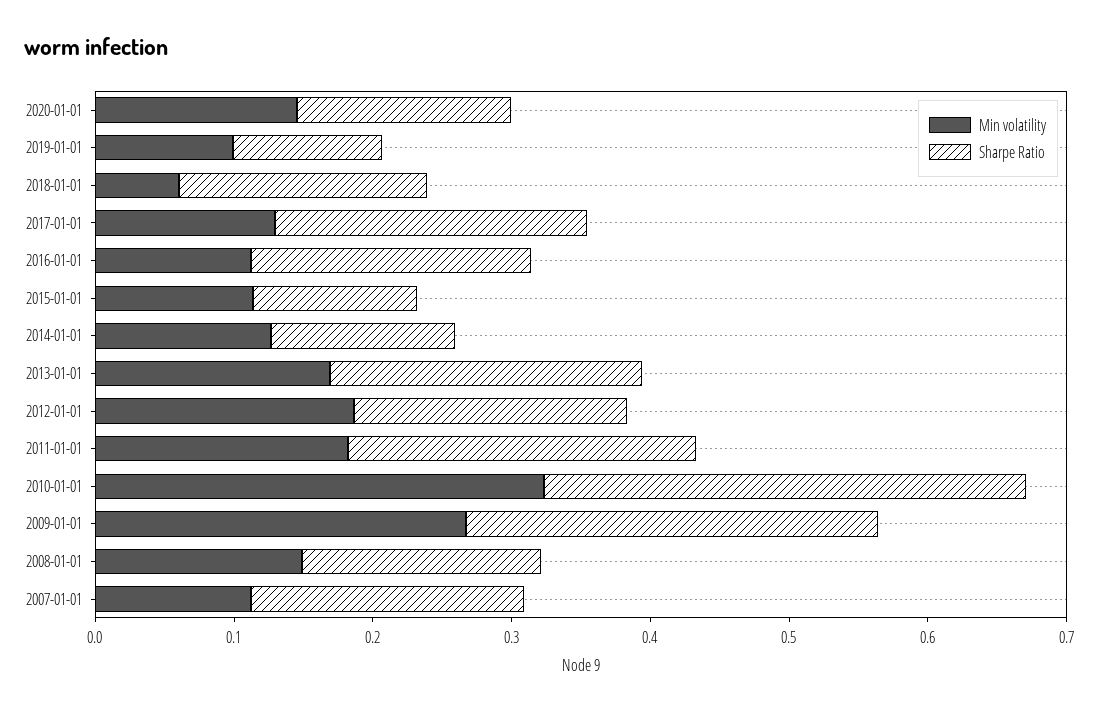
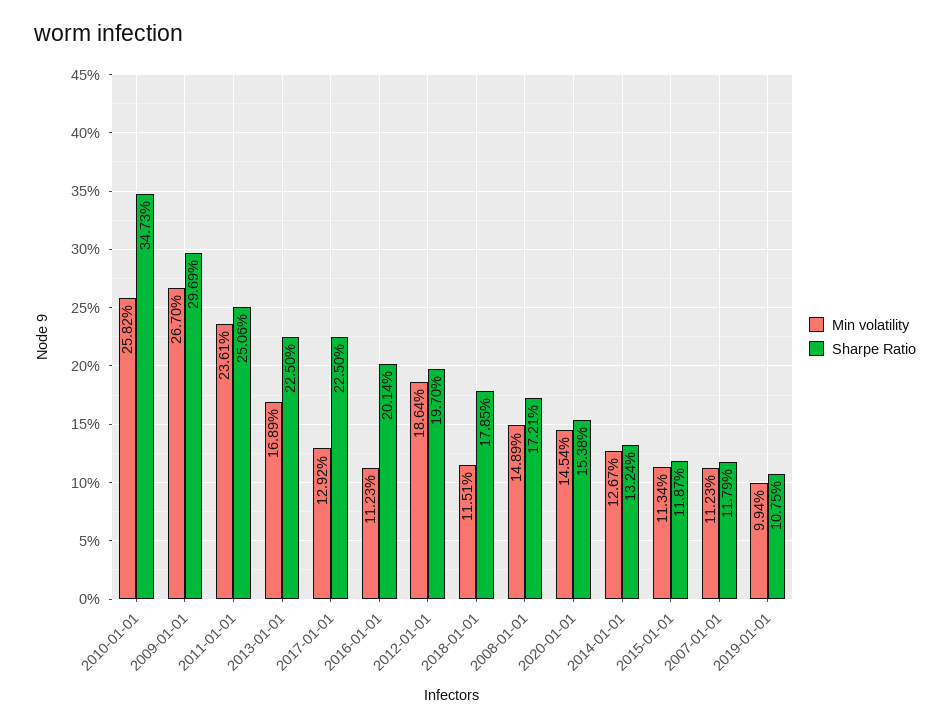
Min volatility, 2018-01-01: 0.06 -> 0.1151
Min volatility, 2011-01-01: 0.18 -> 0.2361
Min volatility, 2010-01-01: 0.32 -> 0.2582
Sharpe Ratio, 2007-01-01: 0.2 -> 0.1179

